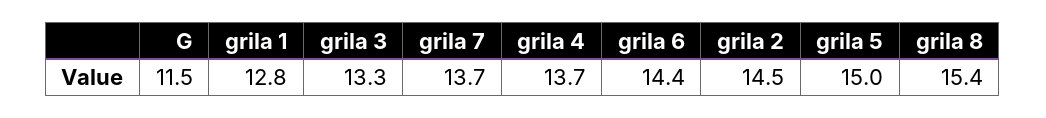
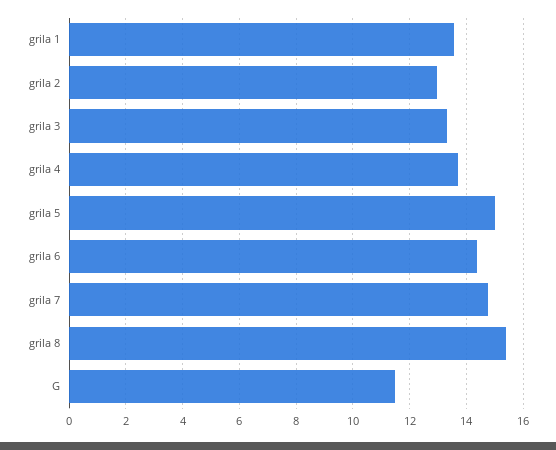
grila 1: 12.8 -> 13.5
grila 7: 13.7 -> 14.75
grila 2: 14.5 -> 13

